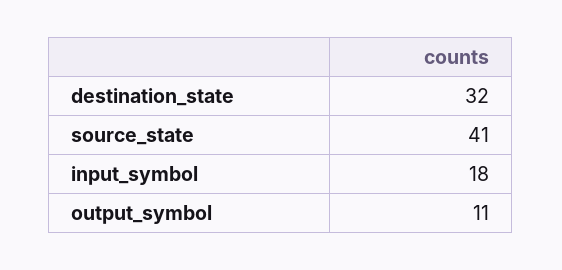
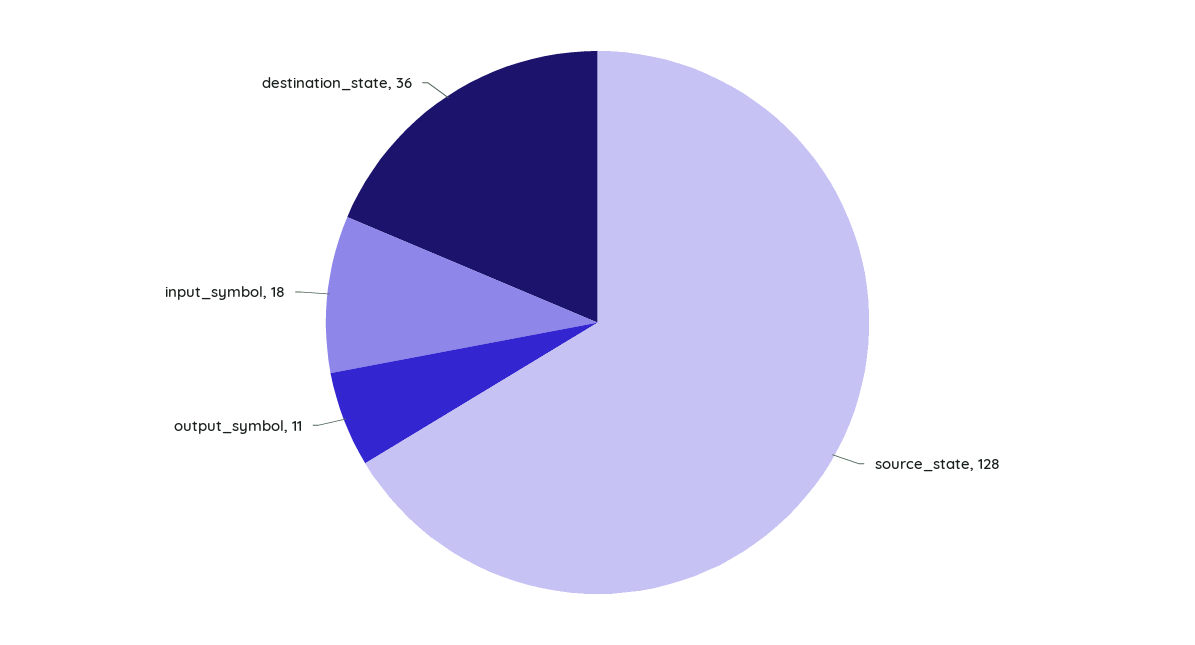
destination_state: 32 -> 36
source_state: 41 -> 128

